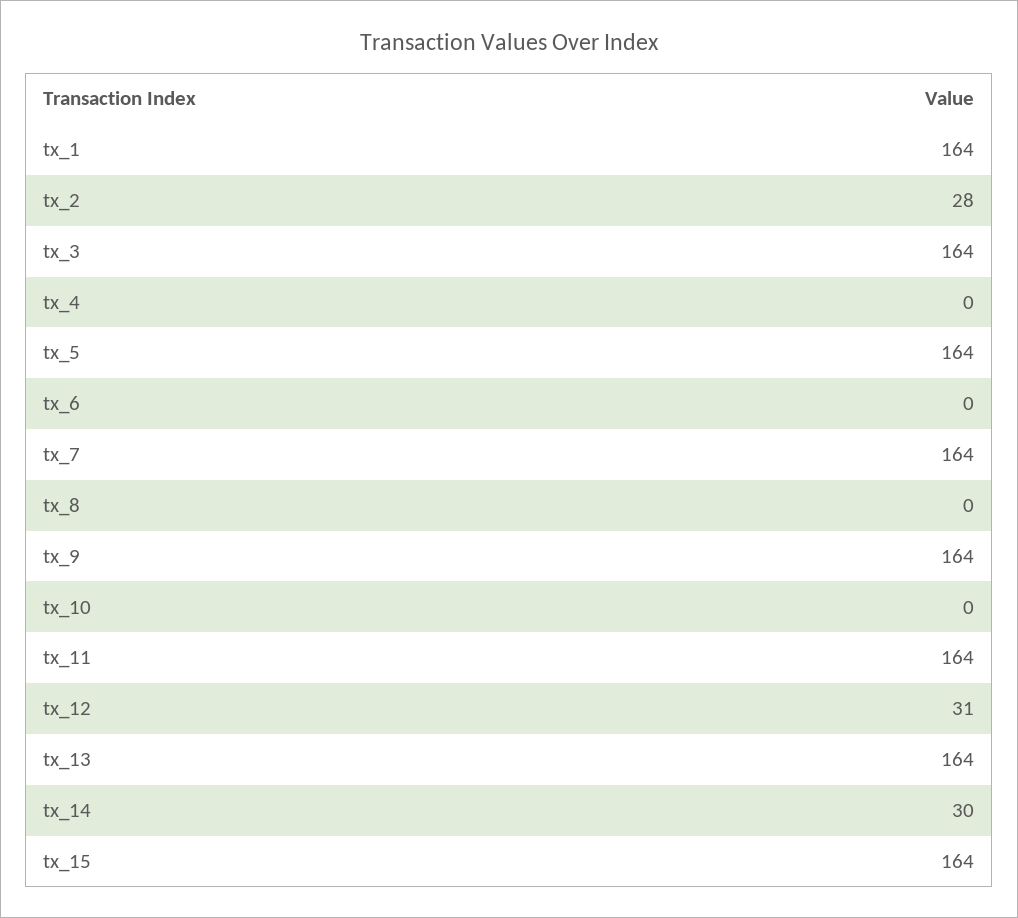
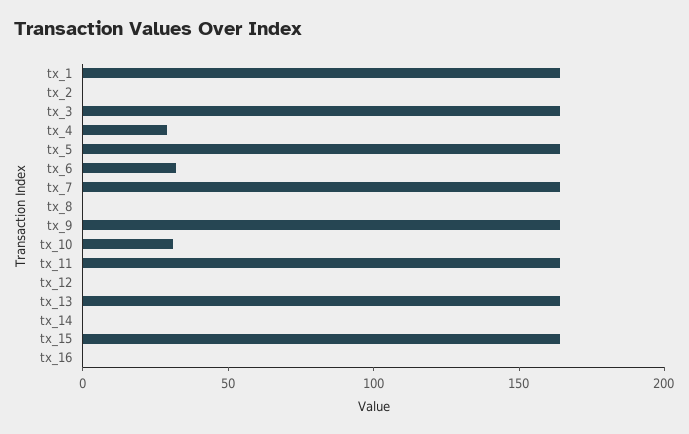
tx_2: 28 -> 0
tx_4: 0 -> 30
tx_6: 0 -> 30
tx_10: 0 -> 30
tx_12: 31 -> 0
tx_14: 30 -> 0
tx_16: none -> 0

